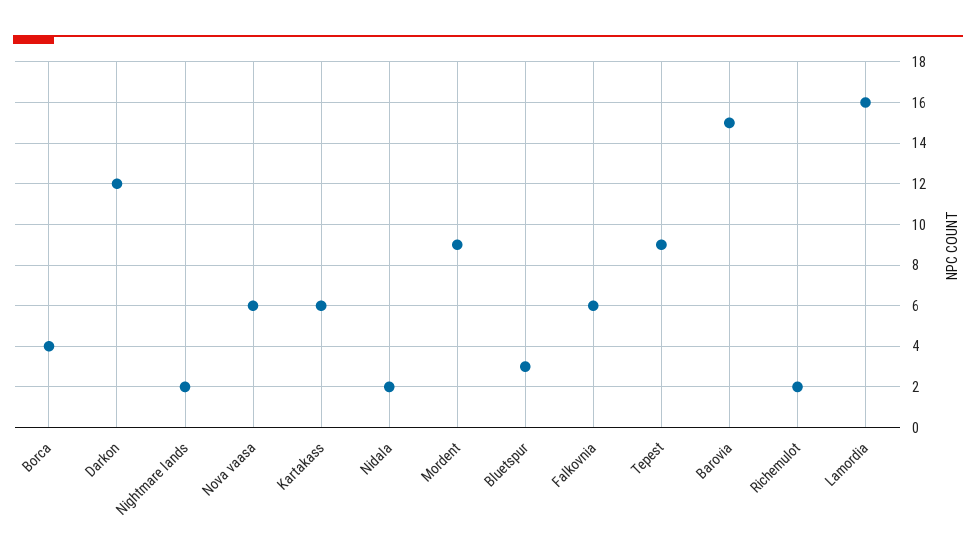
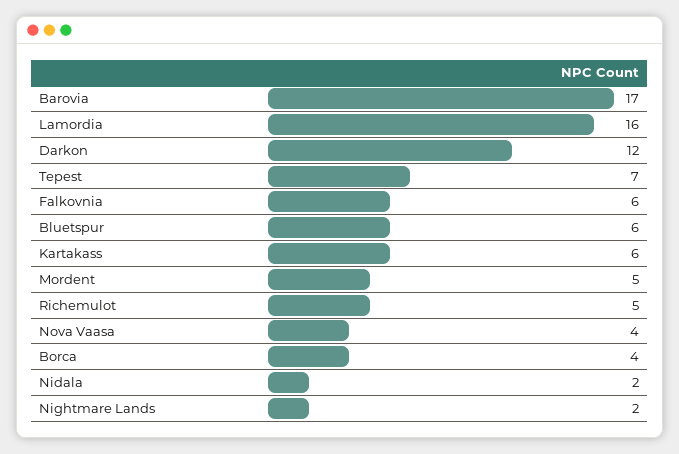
Nova vaasa: 6 -> 4
Mordent: 9 -> 5
Bluetspur: 3 -> 6
Tepest: 9 -> 7
Barovia: 15 -> 17
Richemulot: 2 -> 5

